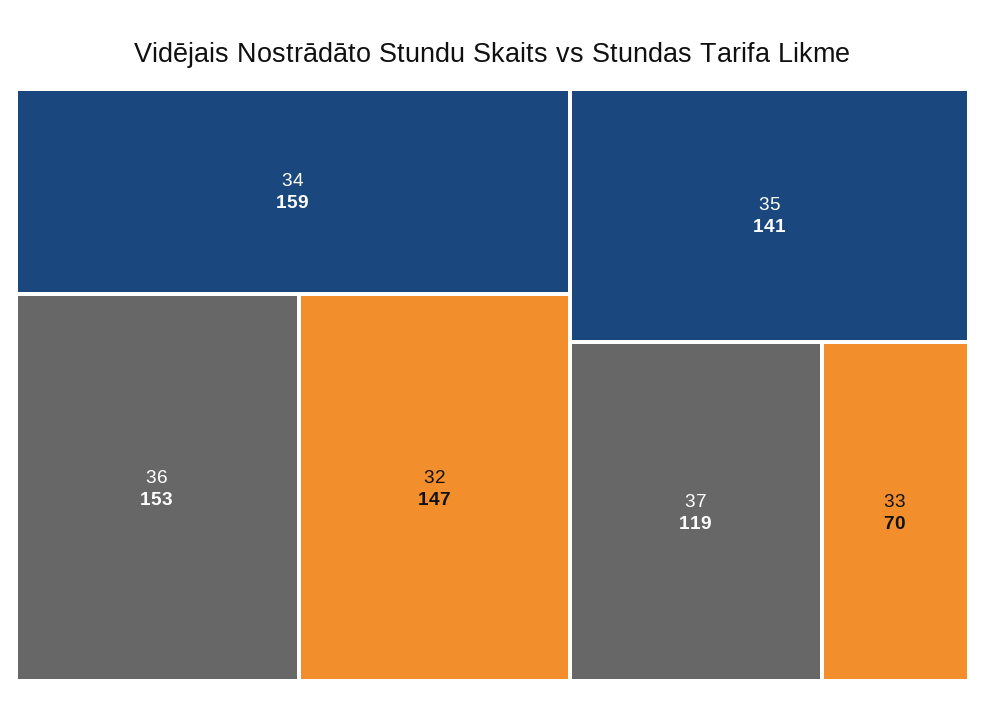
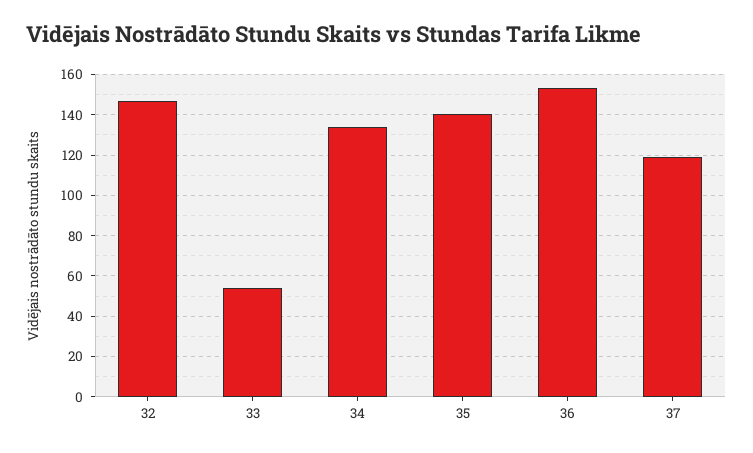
34: 159 -> 135
33: 70 -> 55

